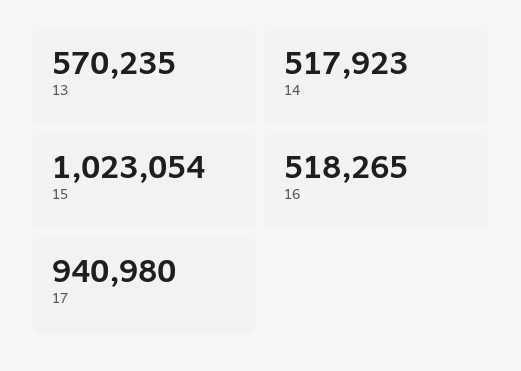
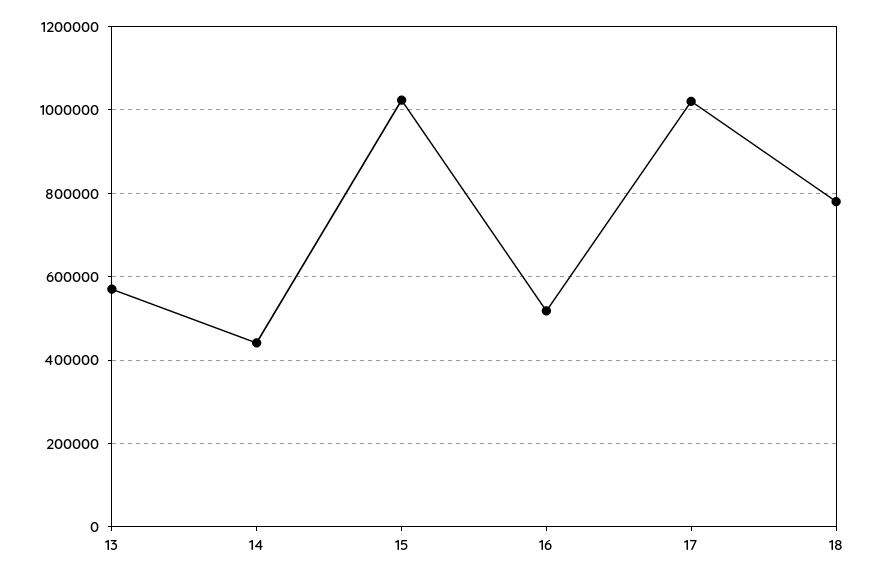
14: 517923 -> 440000
17: 940980 -> 1020000
18: none -> 780000

